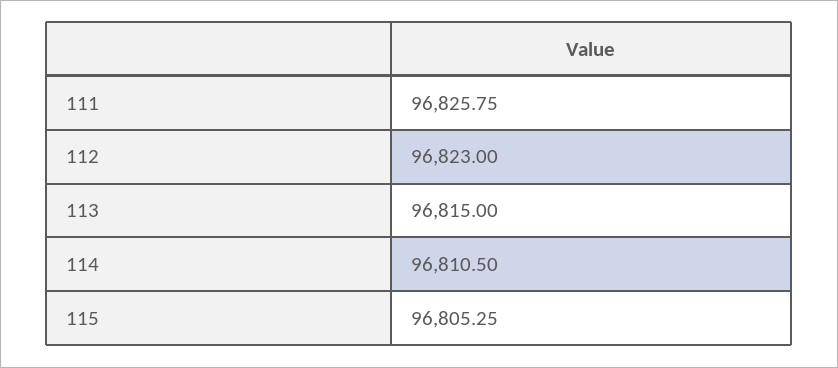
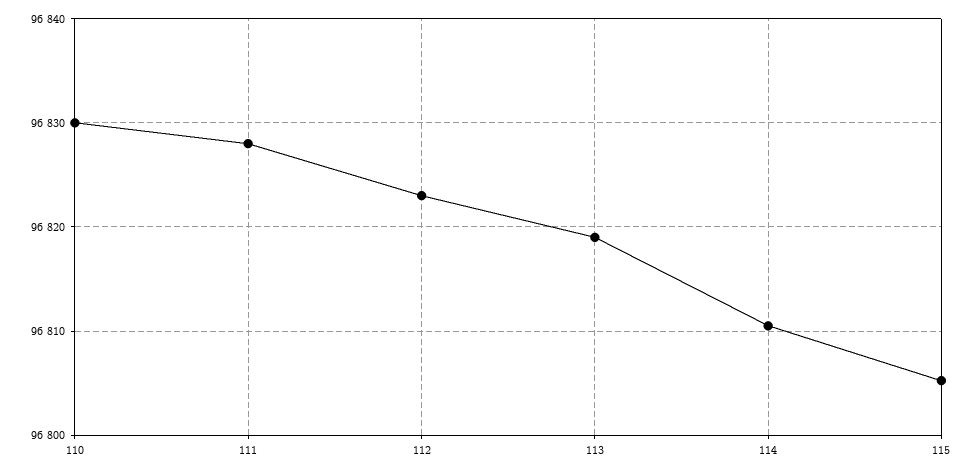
111: 96825.75 -> 96828
113: 96815 -> 96819
110: none -> 96830

